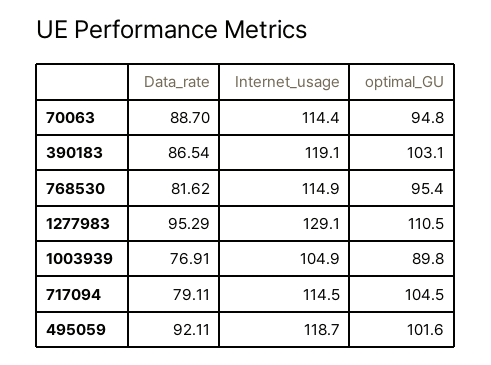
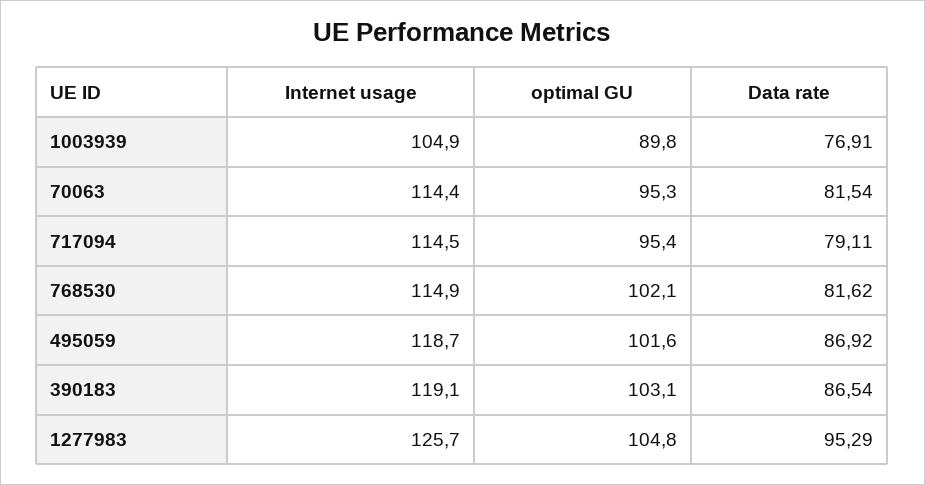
Data_rate, 70063: 88.7 -> 81.54
optimal_GU, 70063: 94.8 -> 95.3
optimal_GU, 768530: 95.4 -> 102.1
Internet_usage, 1277983: 129.1 -> 125.7
optimal_GU, 1277983: 110.5 -> 104.8
optimal_GU, 717094: 104.5 -> 95.4
Data_rate, 495059: 92.11 -> 86.92

